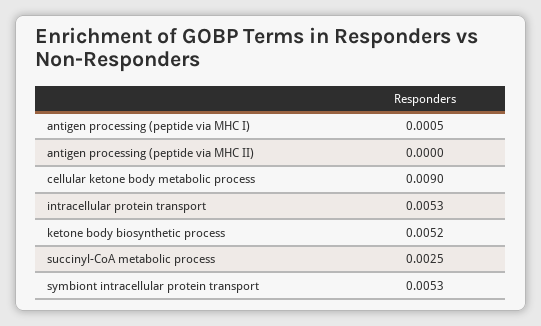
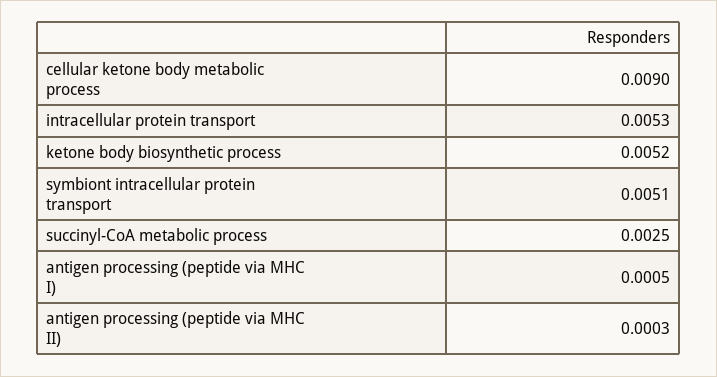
antigen processing (peptide via MHC II): 0 -> 0.0003
symbiont intracellular protein transport: 0.0053 -> 0.0051

